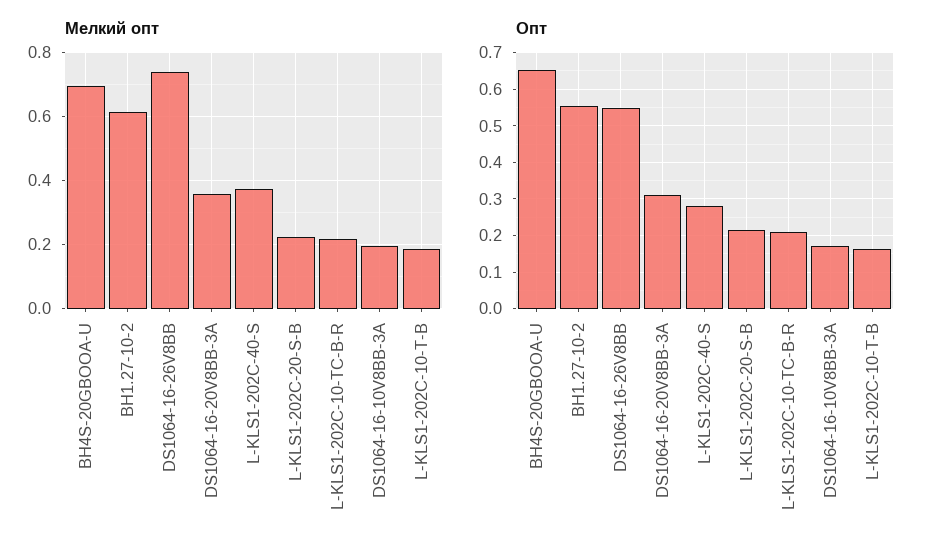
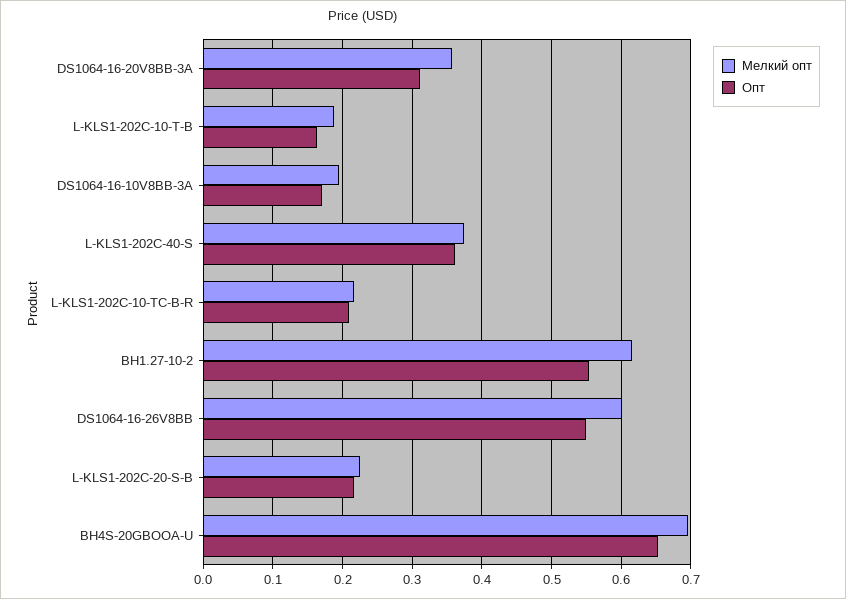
Мелкий опт, DS1064-16-26V8BB: 0.74 -> 0.6
Опт, L-KLS1-202C-40-S: 0.28 -> 0.36

